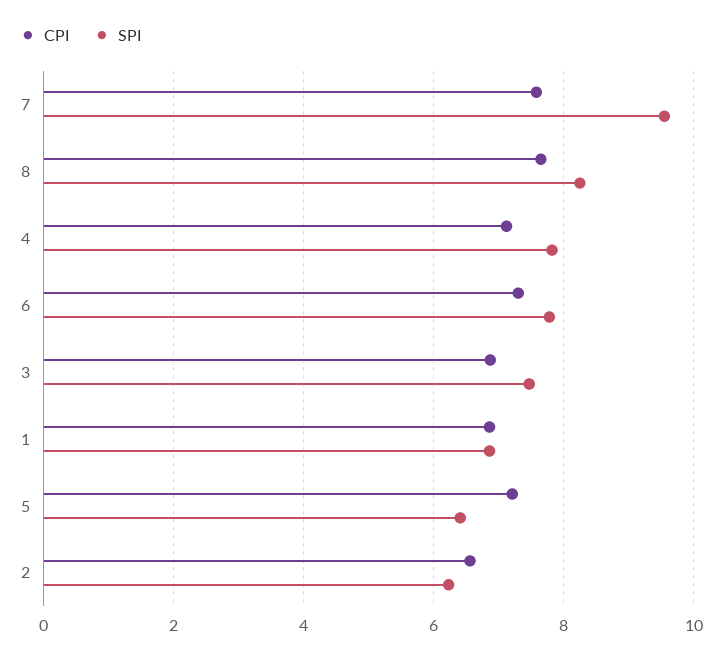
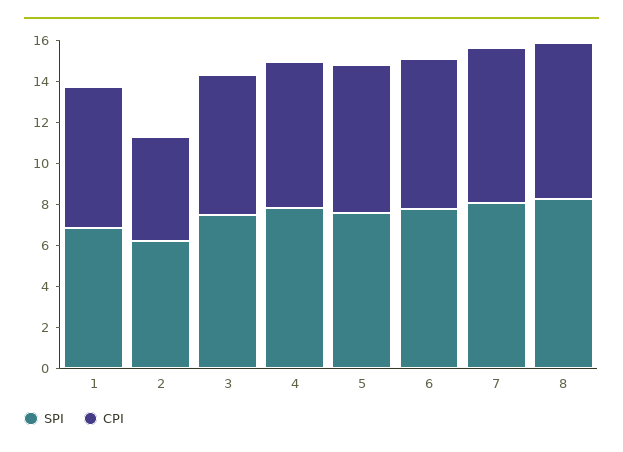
SPI, 7: 9.6 -> 8
SPI, 5: 6.4 -> 7.5
CPI, 2: 6.6 -> 5

